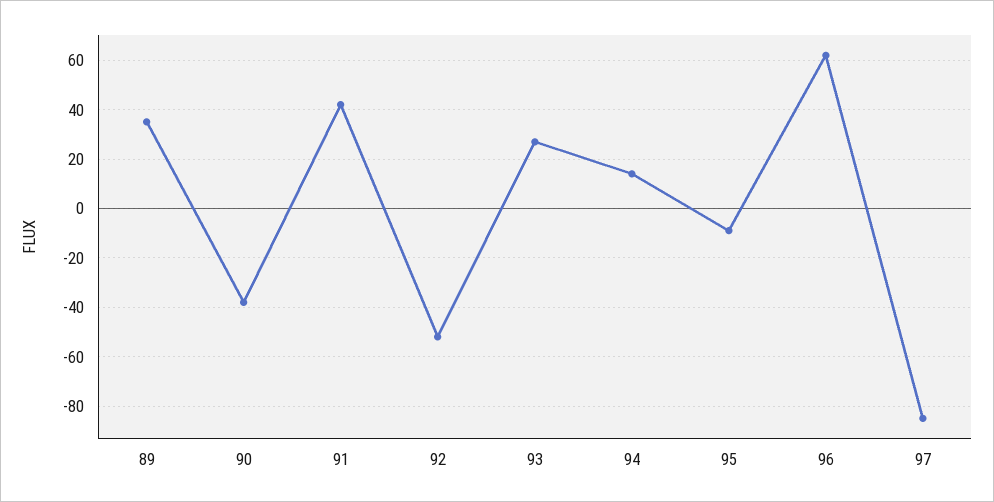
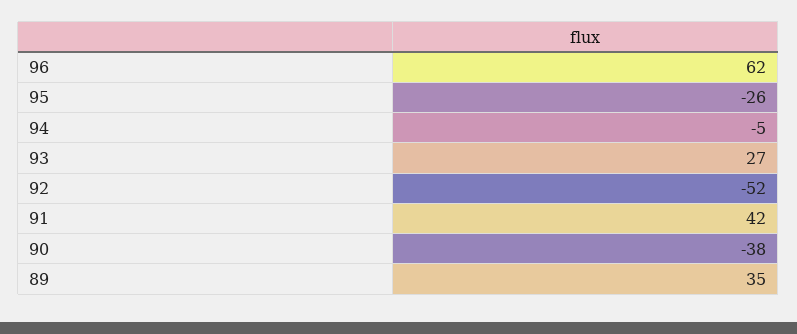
94: 15 -> -5
95: -10 -> -26
97: -85 -> none

